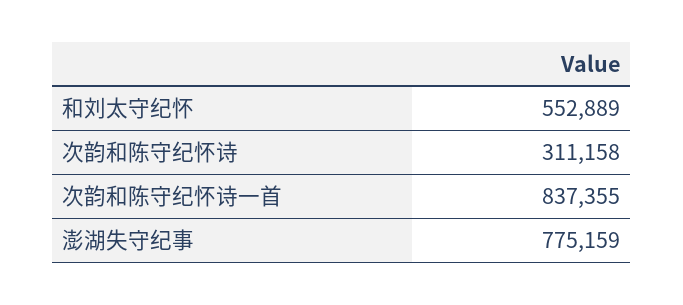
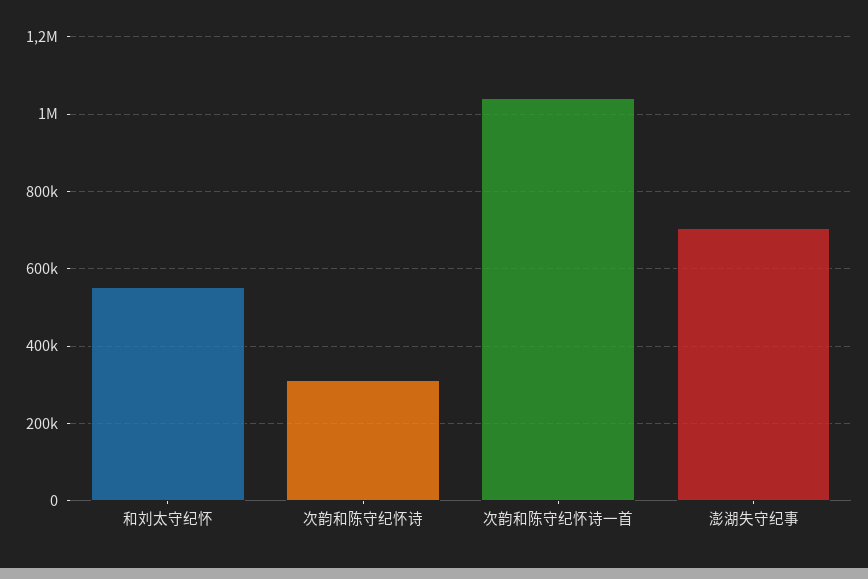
次韵和陈守纪怀诗一首: 837355 -> 1040000
澎湖失守纪事: 775159 -> 700000

